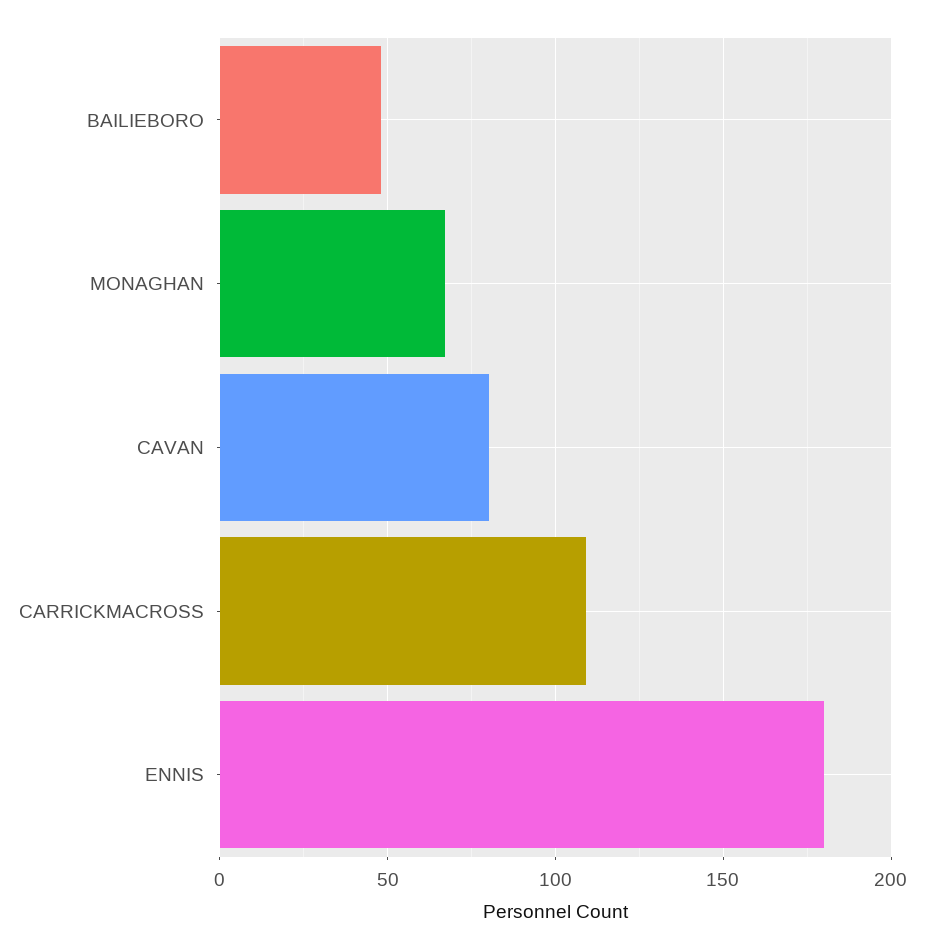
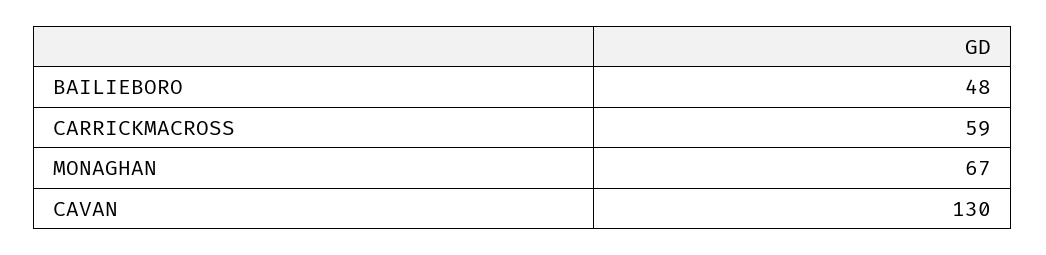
CAVAN: 80 -> 130
CARRICKMACROSS: 110 -> 59
ENNIS: 180 -> none

